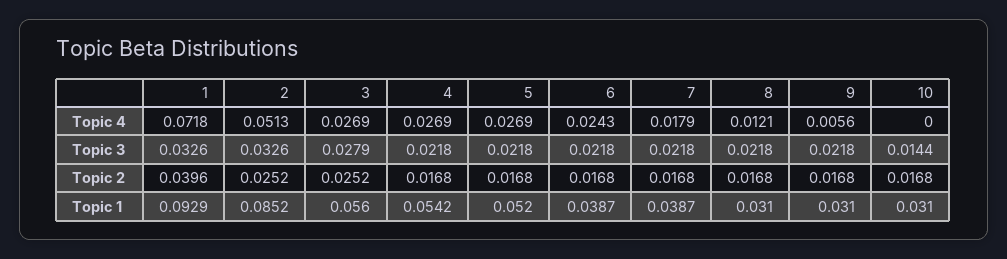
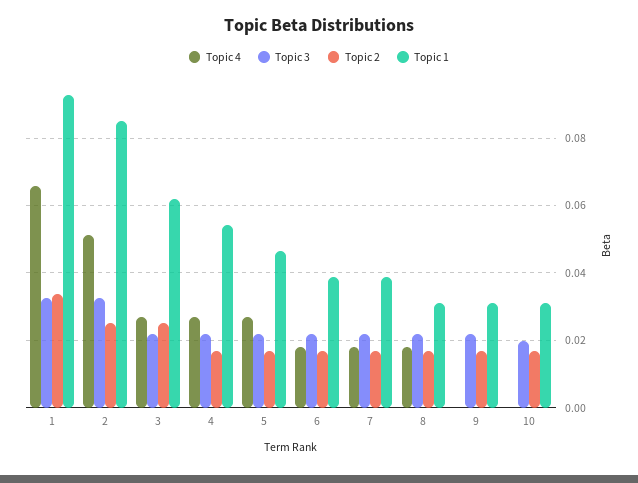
Topic 4, 1: 0.0718 -> 0.066
Topic 4, 6: 0.0243 -> 0.018
Topic 4, 8: 0.0121 -> 0.018
Topic 4, 9: 0.0056 -> 0
Topic 3, 3: 0.0279 -> 0.022
Topic 3, 10: 0.0144 -> 0.02
Topic 2, 1: 0.0396 -> 0.034
Topic 1, 3: 0.056 -> 0.062
Topic 1, 5: 0.052 -> 0.046

